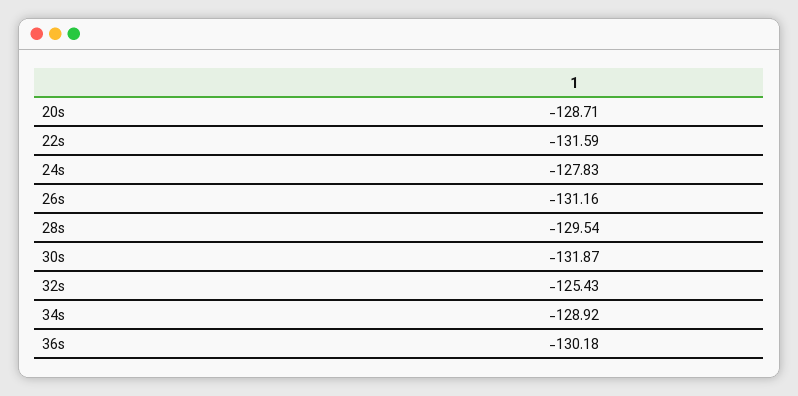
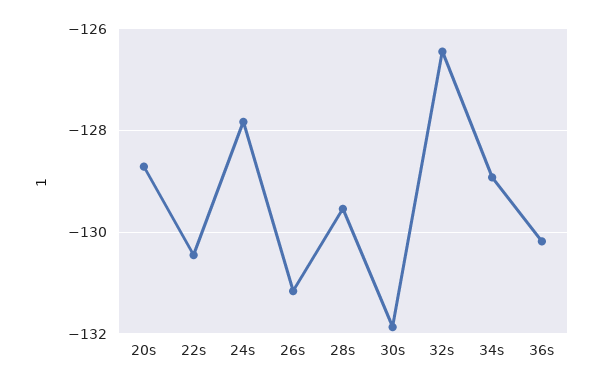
22s: -131.59 -> -130.4
32s: -125.43 -> -126.4

